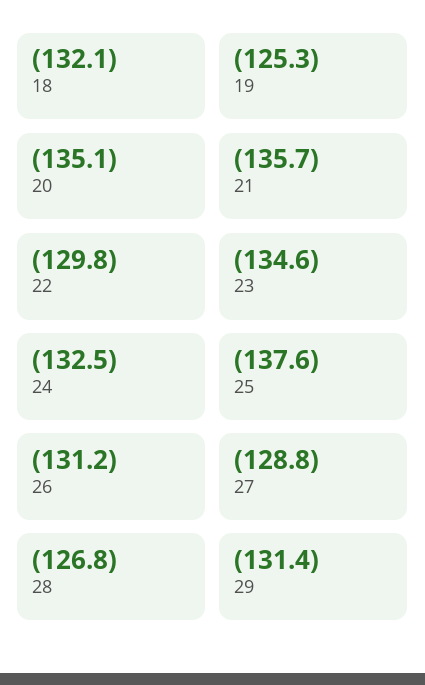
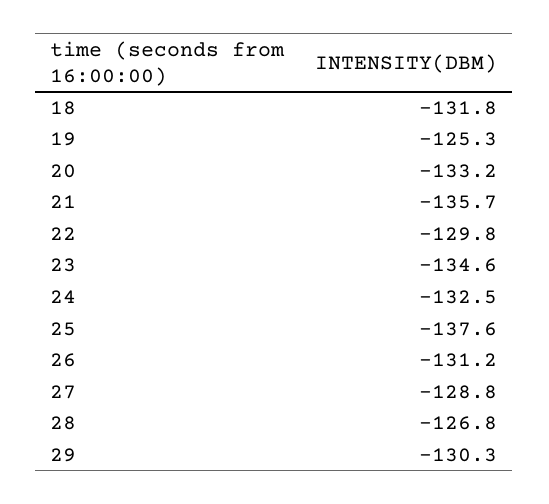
18: -132.1 -> -131.8
20: -135.1 -> -133.2
29: -131.4 -> -130.3

